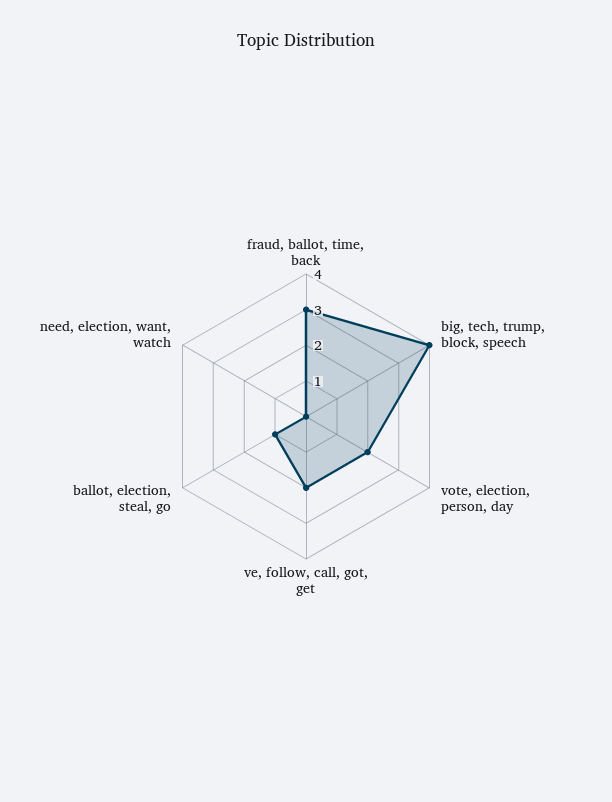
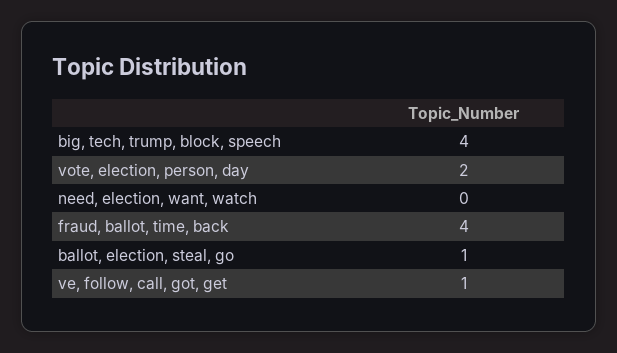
fraud, ballot, time, back: 3 -> 4
ve, follow, call, got, get: 2 -> 1

